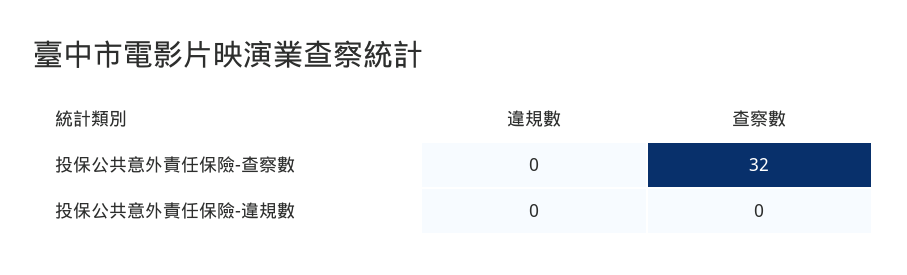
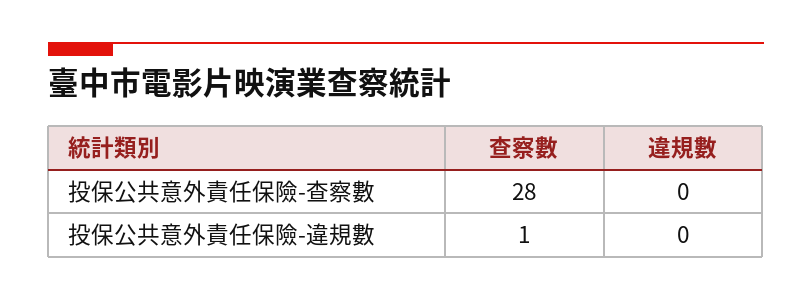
查察數, 投保公共意外責任保險-查察數: 32 -> 28
查察數, 投保公共意外責任保險-違規數: 0 -> 1

